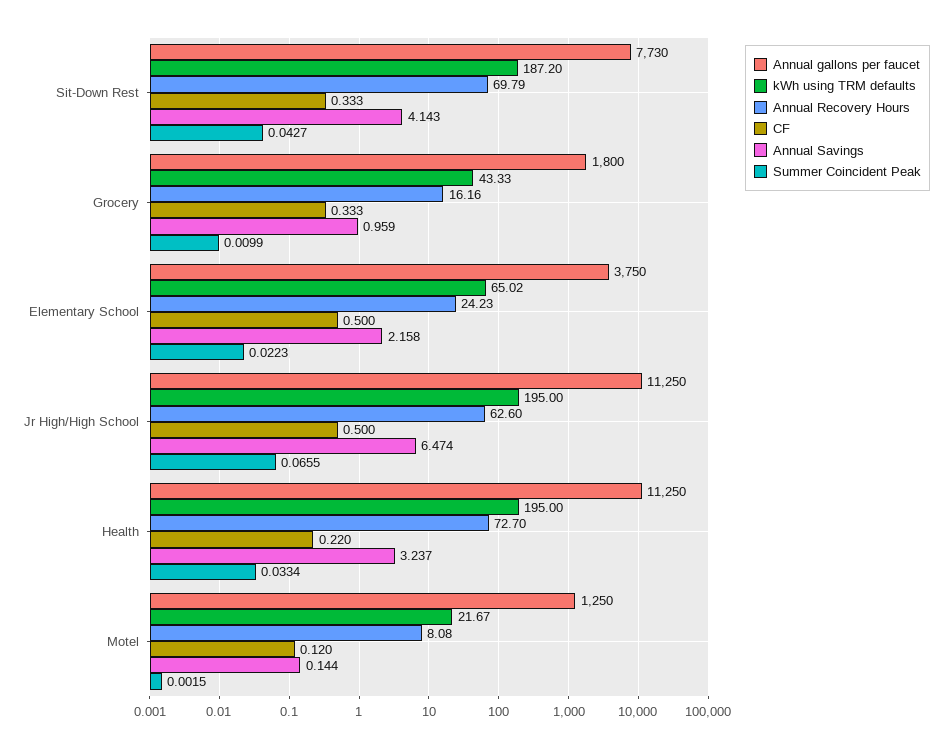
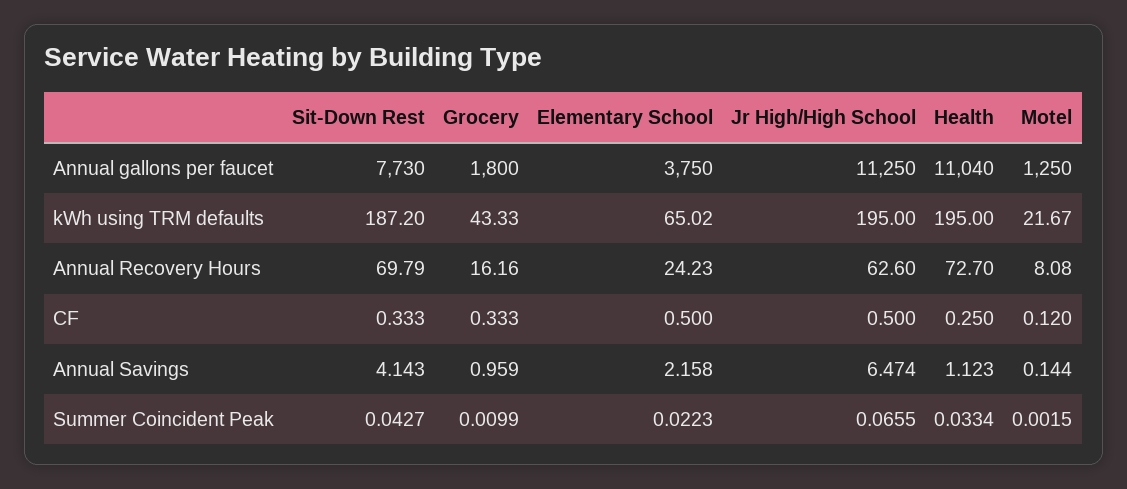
Annual gallons per faucet, Health: 11250 -> 11040
CF, Health: 0.22 -> 0.25
Annual Savings, Health: 3.237 -> 1.123

